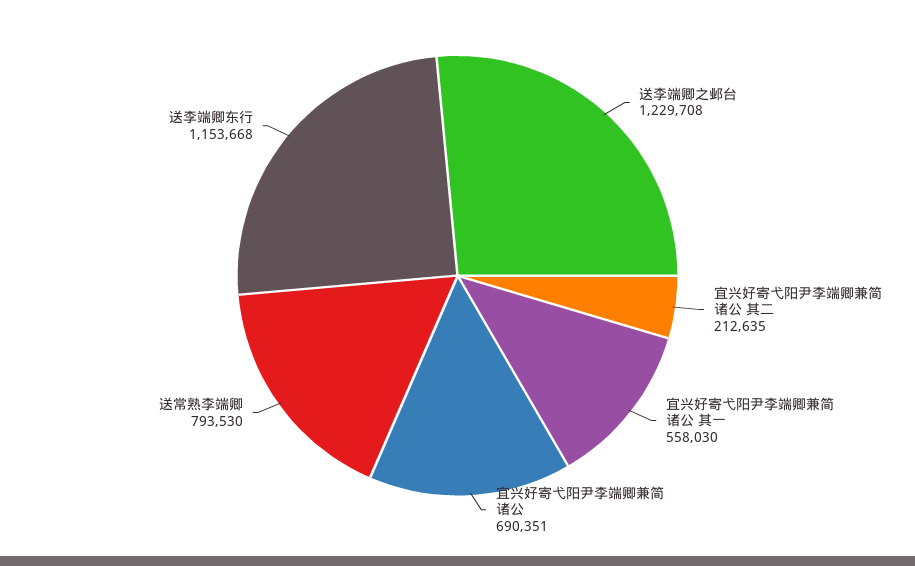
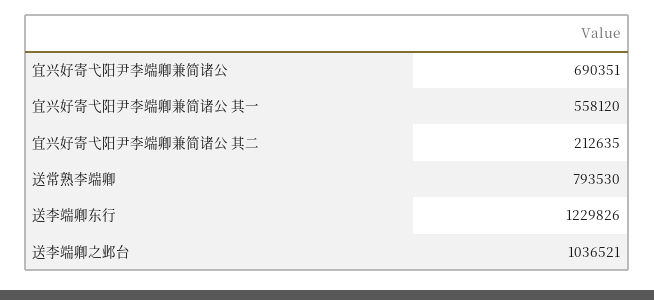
送李端卿之邺台: 1229708 -> 1036521
宜兴好寄弋阳尹李端卿兼简诸公 其一: 558030 -> 558120
送李端卿东行: 1153668 -> 1229826

